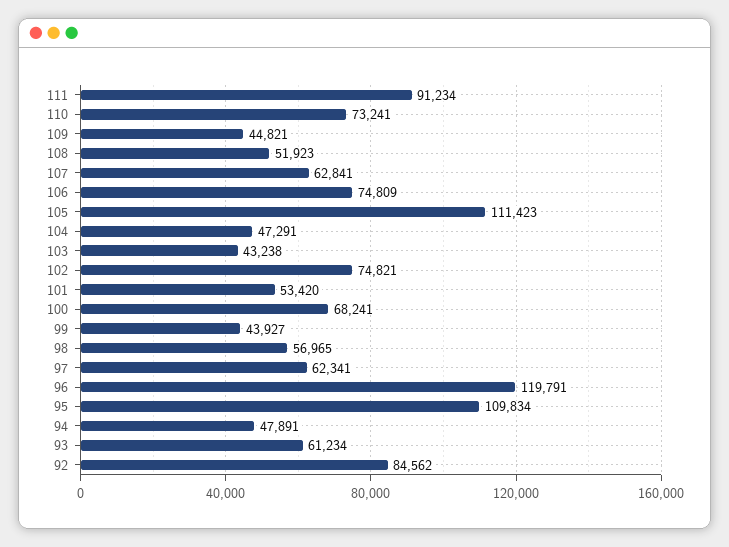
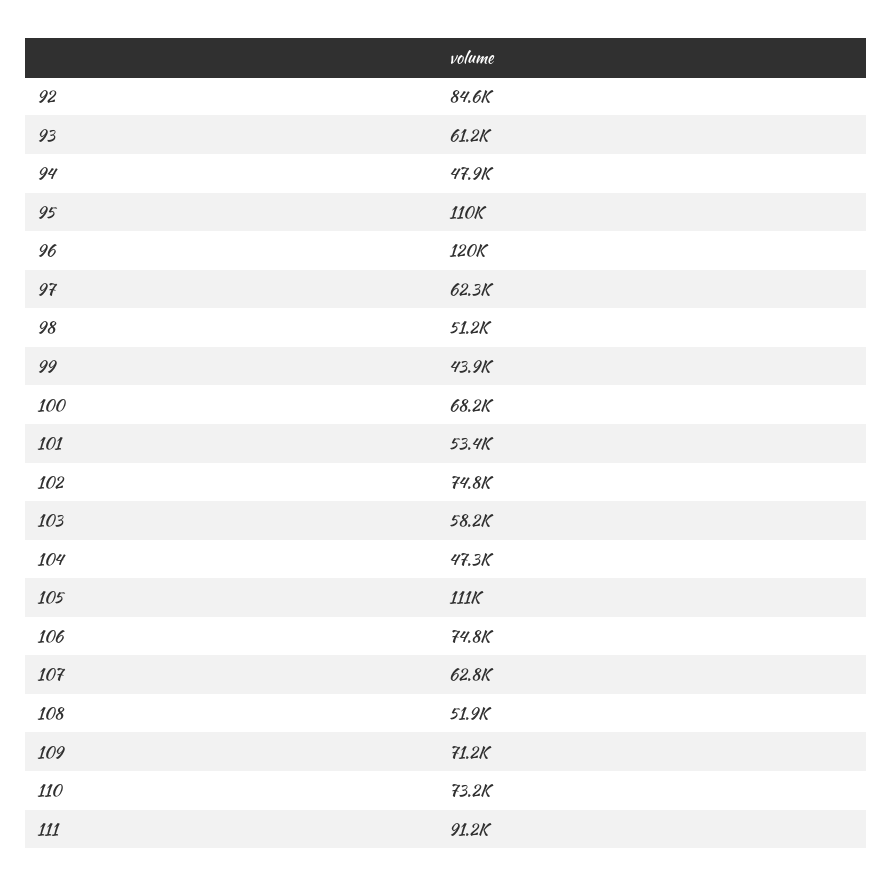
109: 44821 -> 71200
103: 43238 -> 58200
98: 56965 -> 51200

